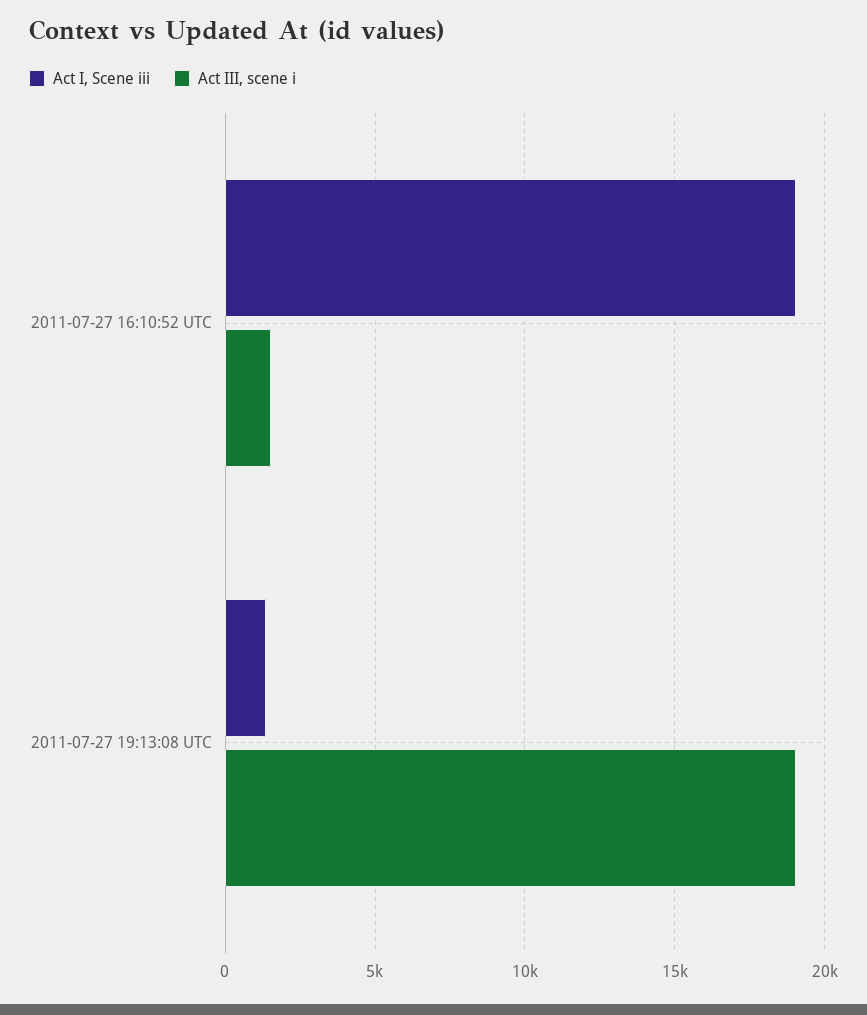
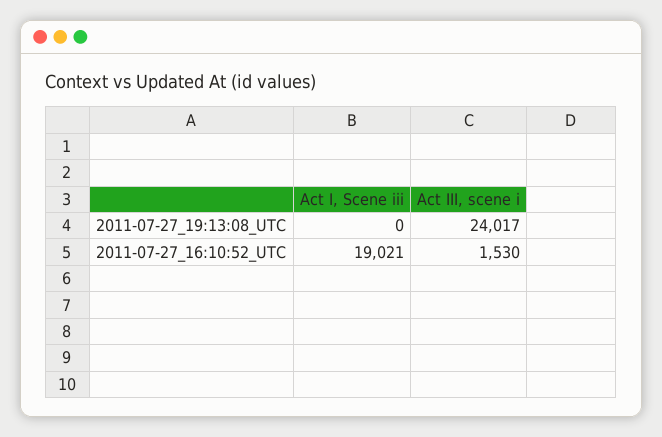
Act I, Scene iii, 2011-07-27 19:13:08 UTC: 1500 -> 0
Act III, scene i, 2011-07-27 19:13:08 UTC: 19000 -> 24017

